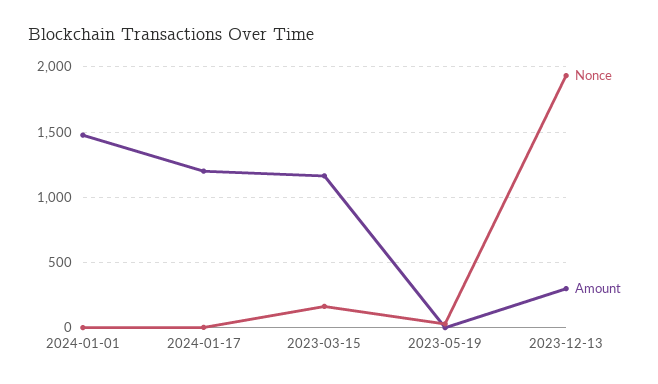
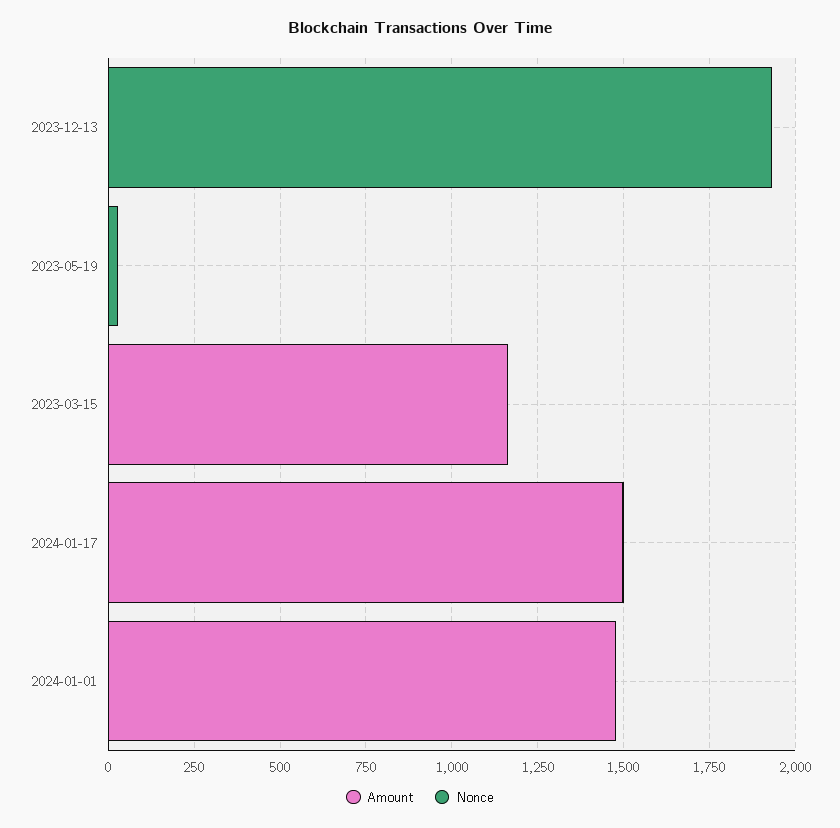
Amount, 2024-01-17: 1200 -> 1500
Nonce, 2023-03-15: 150 -> 0
Amount, 2023-12-13: 300 -> 0

